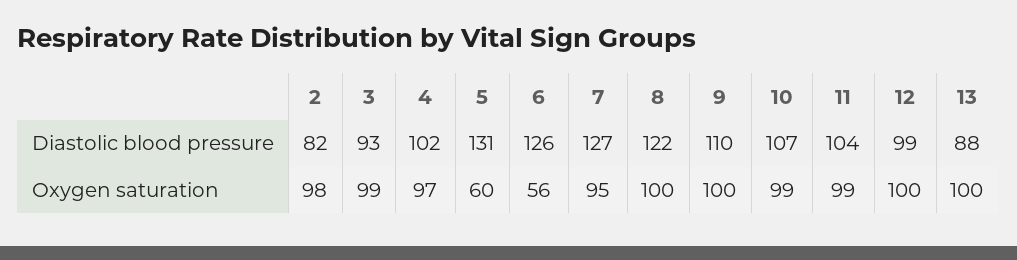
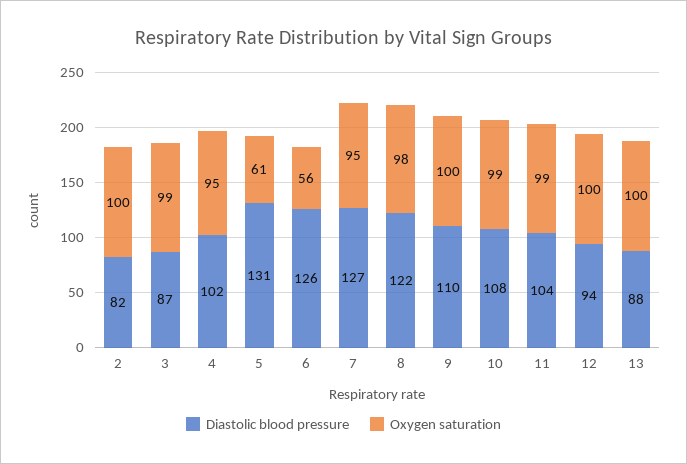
Diastolic blood pressure, 3: 93 -> 87
Diastolic blood pressure, 10: 107 -> 108
Diastolic blood pressure, 12: 99 -> 94
Oxygen saturation, 2: 98 -> 100
Oxygen saturation, 4: 97 -> 95
Oxygen saturation, 5: 60 -> 61
Oxygen saturation, 8: 100 -> 98

